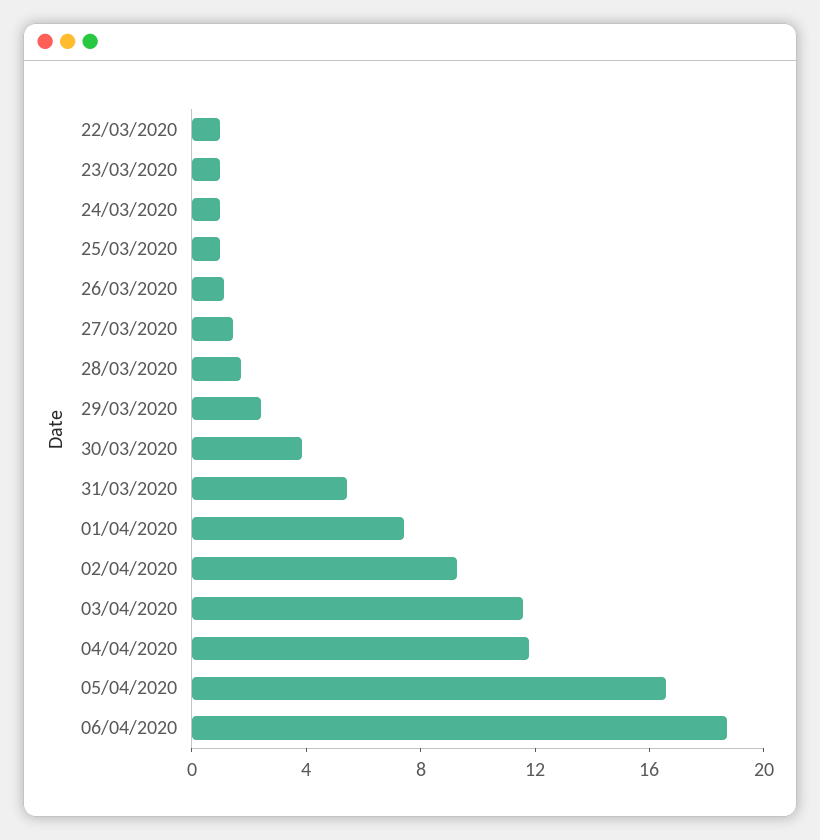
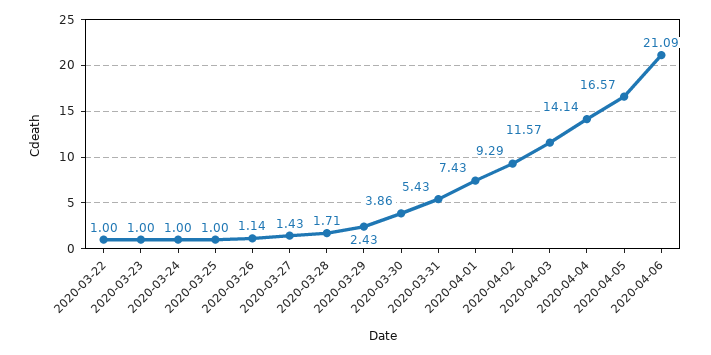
04/04/2020: 12 -> 14.14
06/04/2020: 19 -> 21.09

